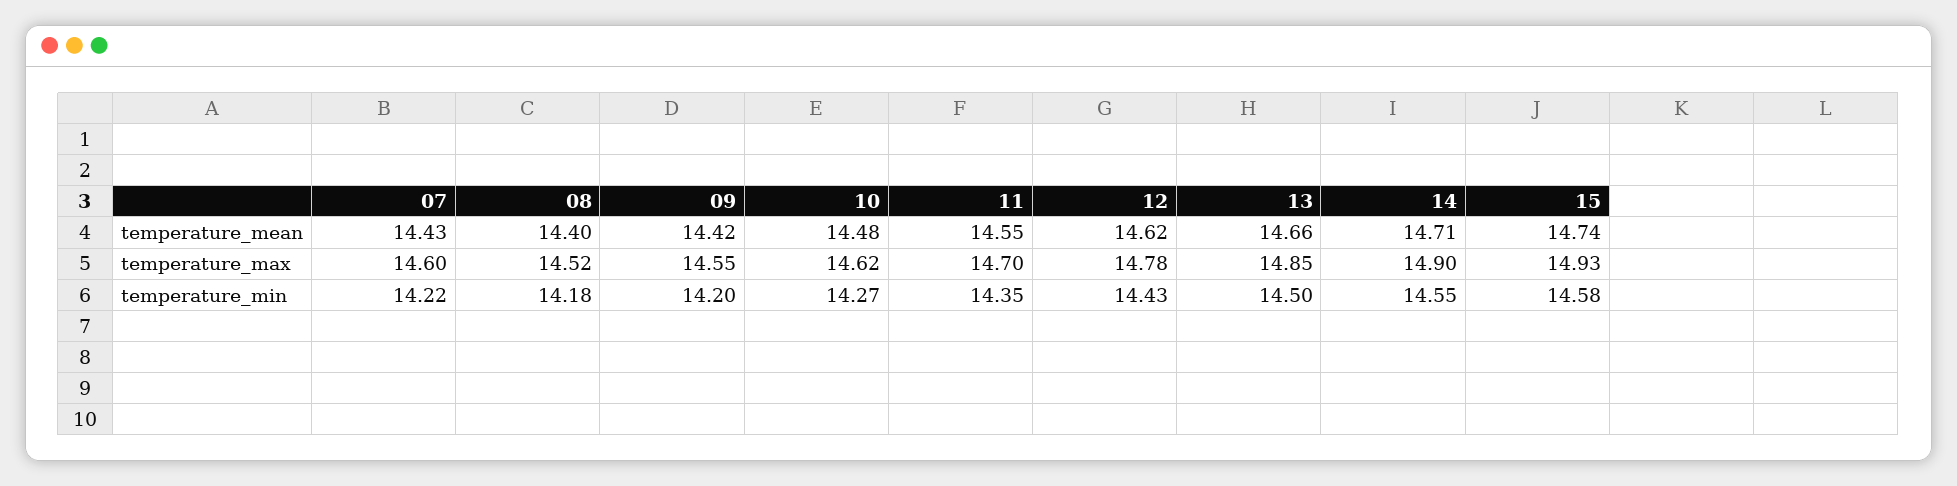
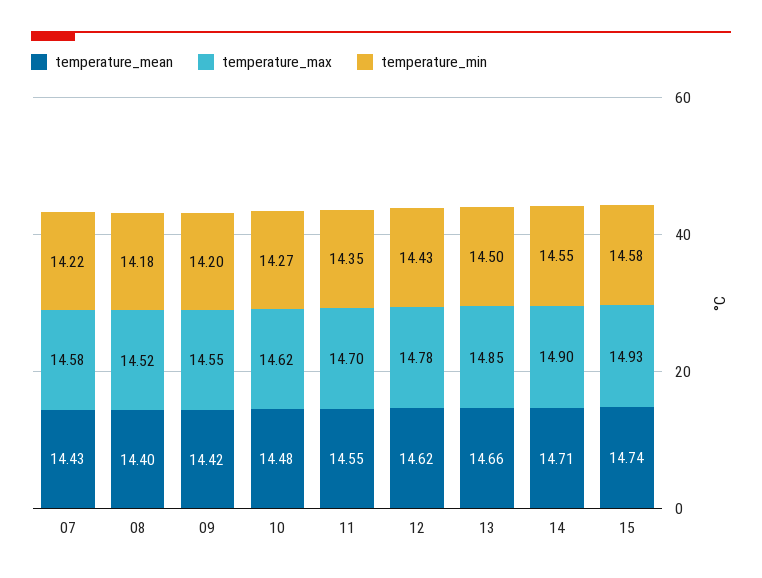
temperature_max, 07: 14.6 -> 14.58

